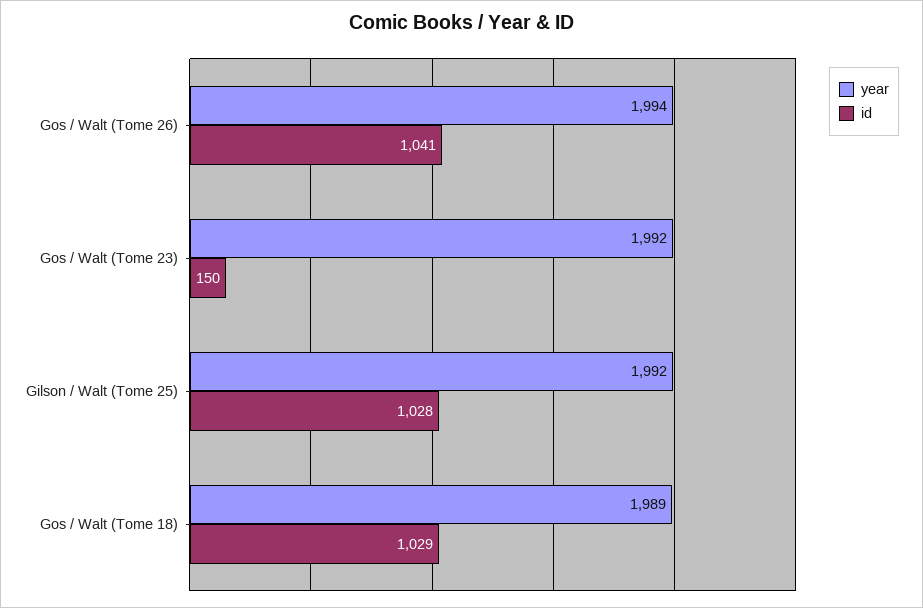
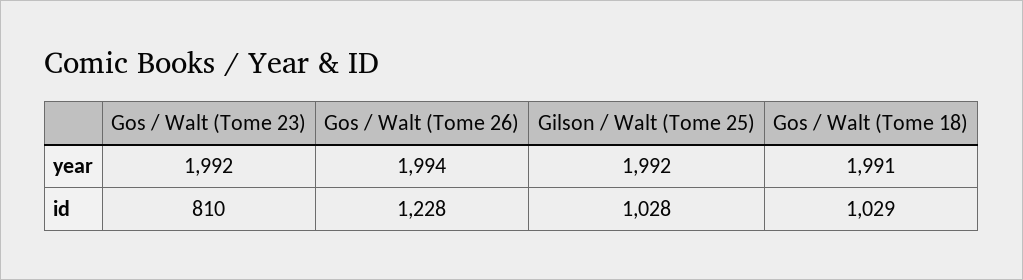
id, Gos / Walt (Tome 26): 1041 -> 1228
id, Gos / Walt (Tome 23): 150 -> 810
year, Gos / Walt (Tome 18): 1989 -> 1991

